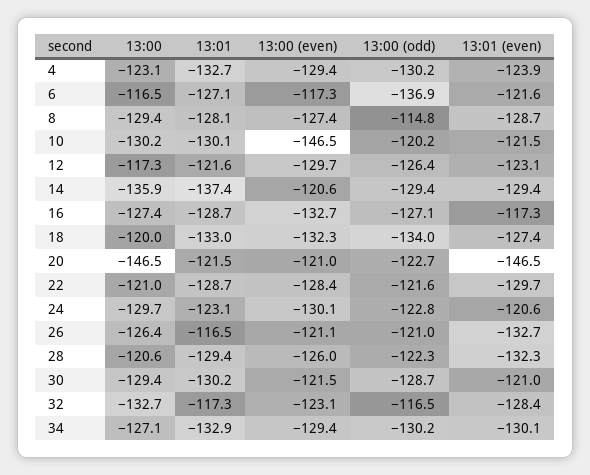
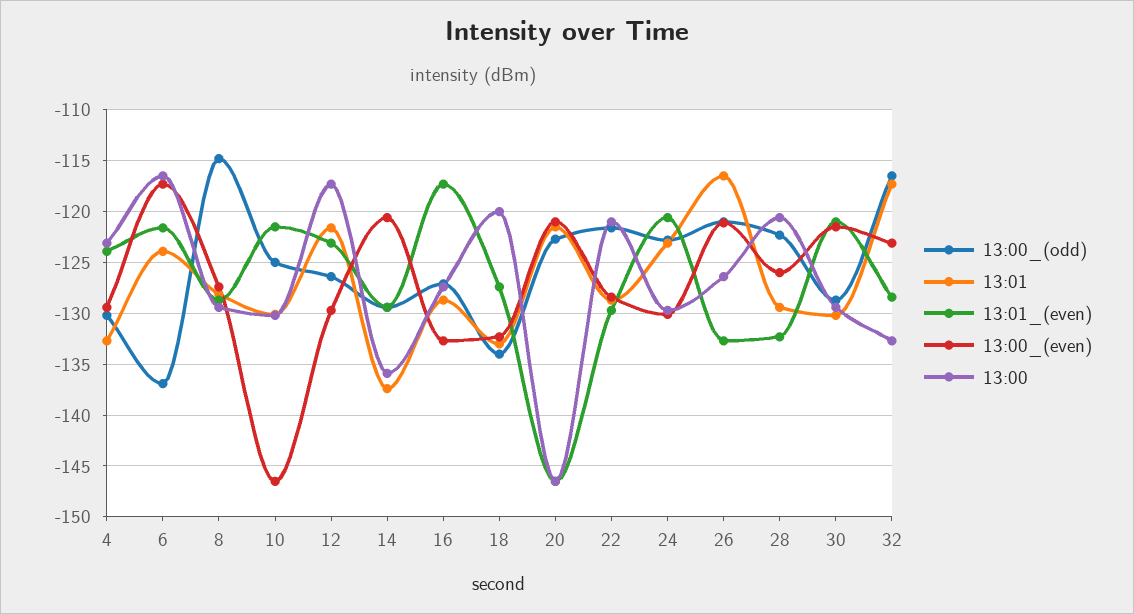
13:01, 6: -127.1 -> -124
13:00 (odd), 10: -120.2 -> -125
13:00, 34: -127.1 -> none
13:01, 34: -132.9 -> none
13:00 (even), 34: -129.4 -> none
13:00 (odd), 34: -130.2 -> none
13:01 (even), 34: -130.1 -> none

